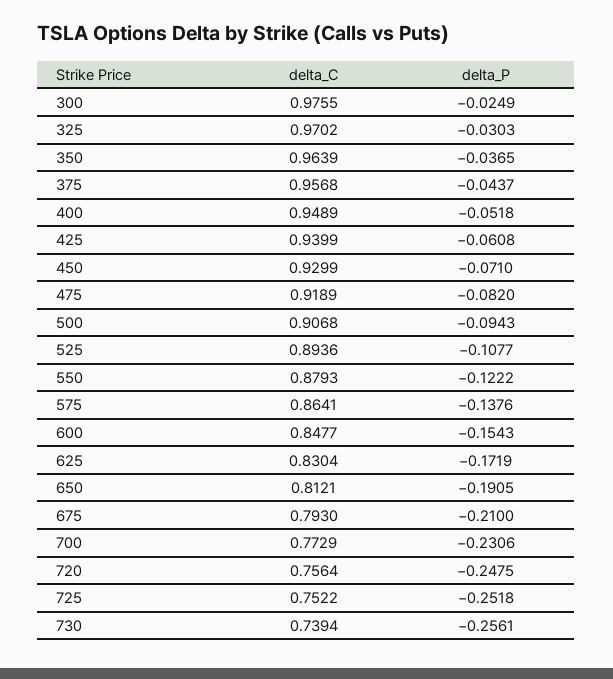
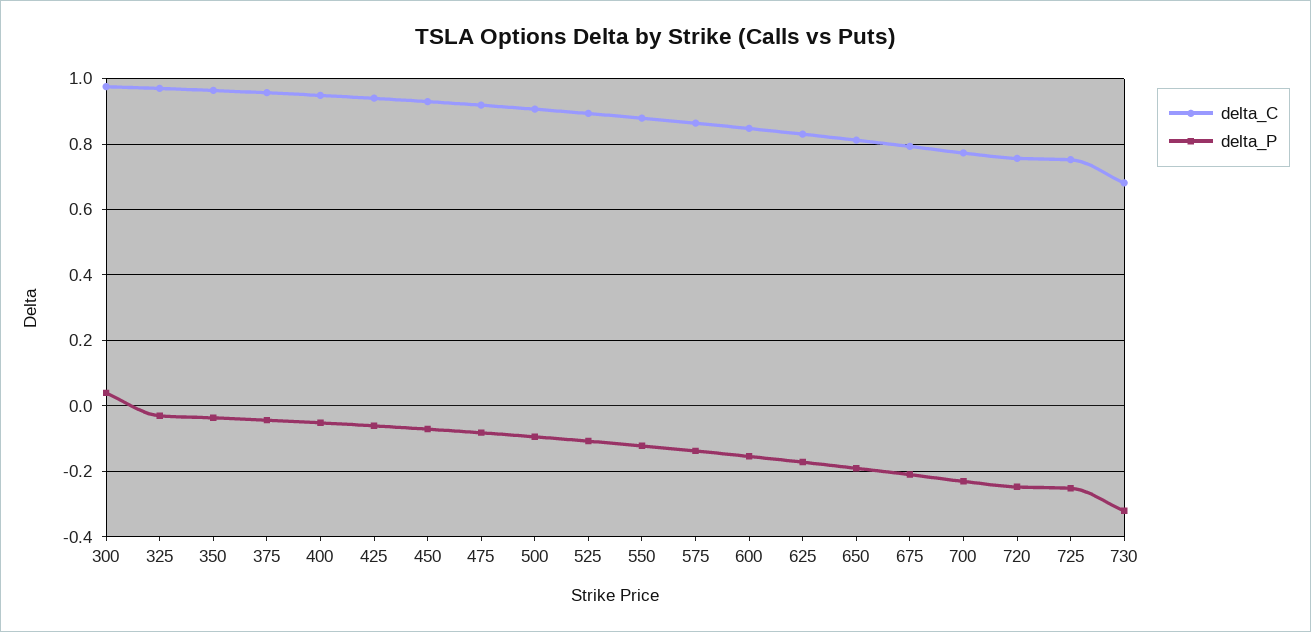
delta_P, 300: -0.0249 -> 0.04
delta_C, 730: 0.7394 -> 0.68
delta_P, 730: -0.2561 -> -0.32

